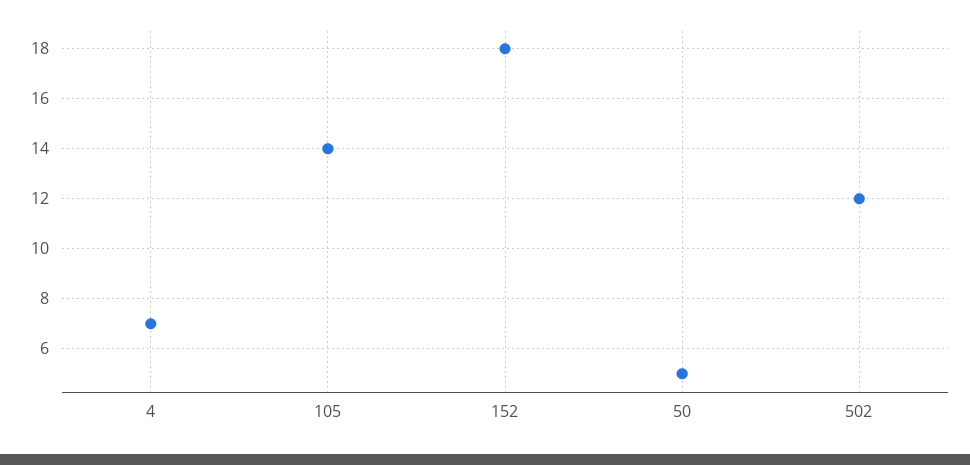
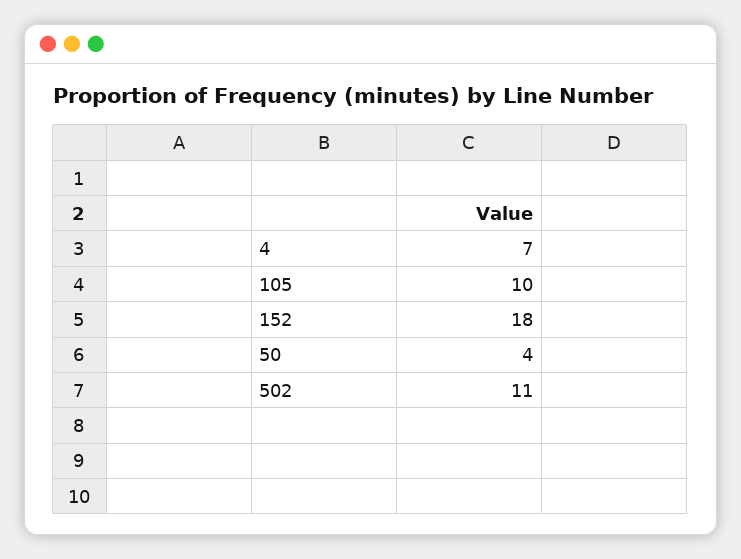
105: 14 -> 10
50: 5 -> 4
502: 12 -> 11

